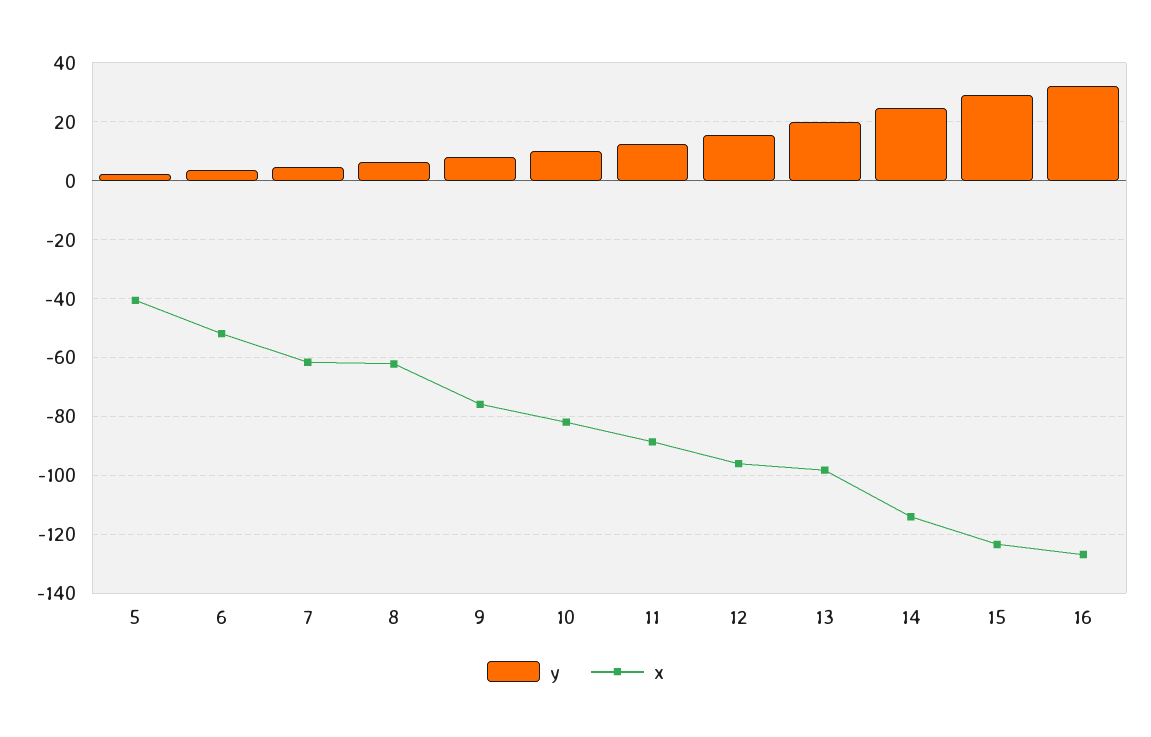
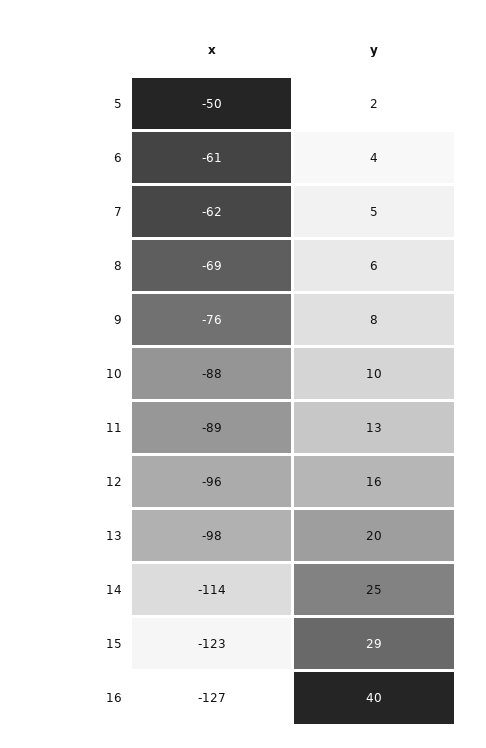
x, 5: -40 -> -50
x, 6: -52.5 -> -61
x, 8: -62.5 -> -69
x, 10: -82.5 -> -88
y, 16: 32.5 -> 40

